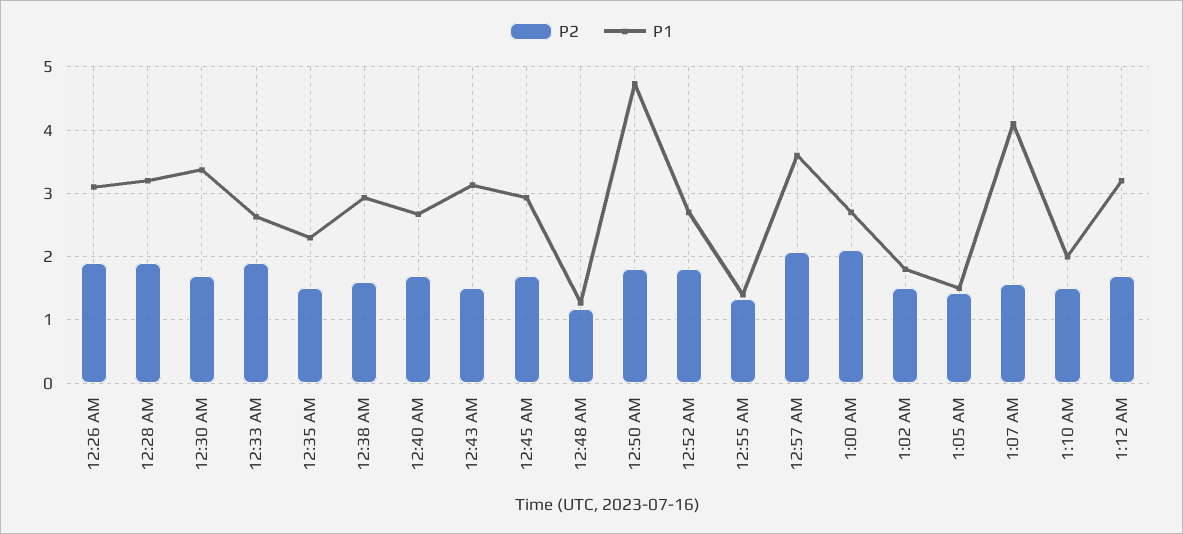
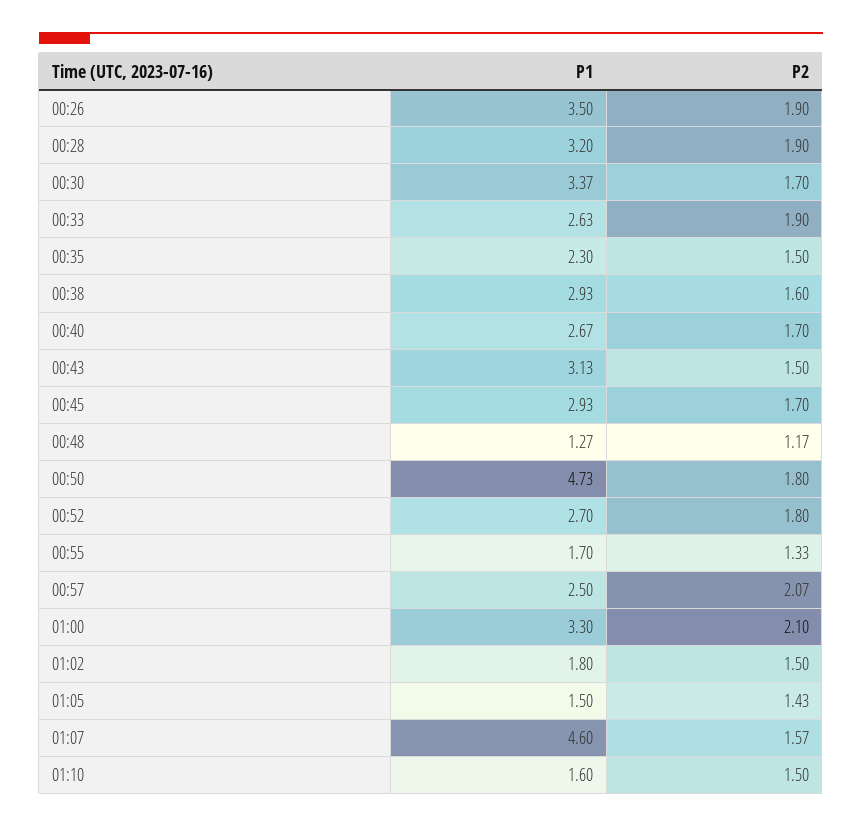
P1, 12:26 AM: 3.1 -> 3.5
P1, 12:55 AM: 1.4 -> 1.7
P1, 12:57 AM: 3.6 -> 2.5
P1, 1:00 AM: 2.7 -> 3.3
P1, 1:07 AM: 4.1 -> 4.6
P1, 1:10 AM: 2 -> 1.6
P2, 1:12 AM: 1.7 -> none
P1, 1:12 AM: 3.2 -> none

